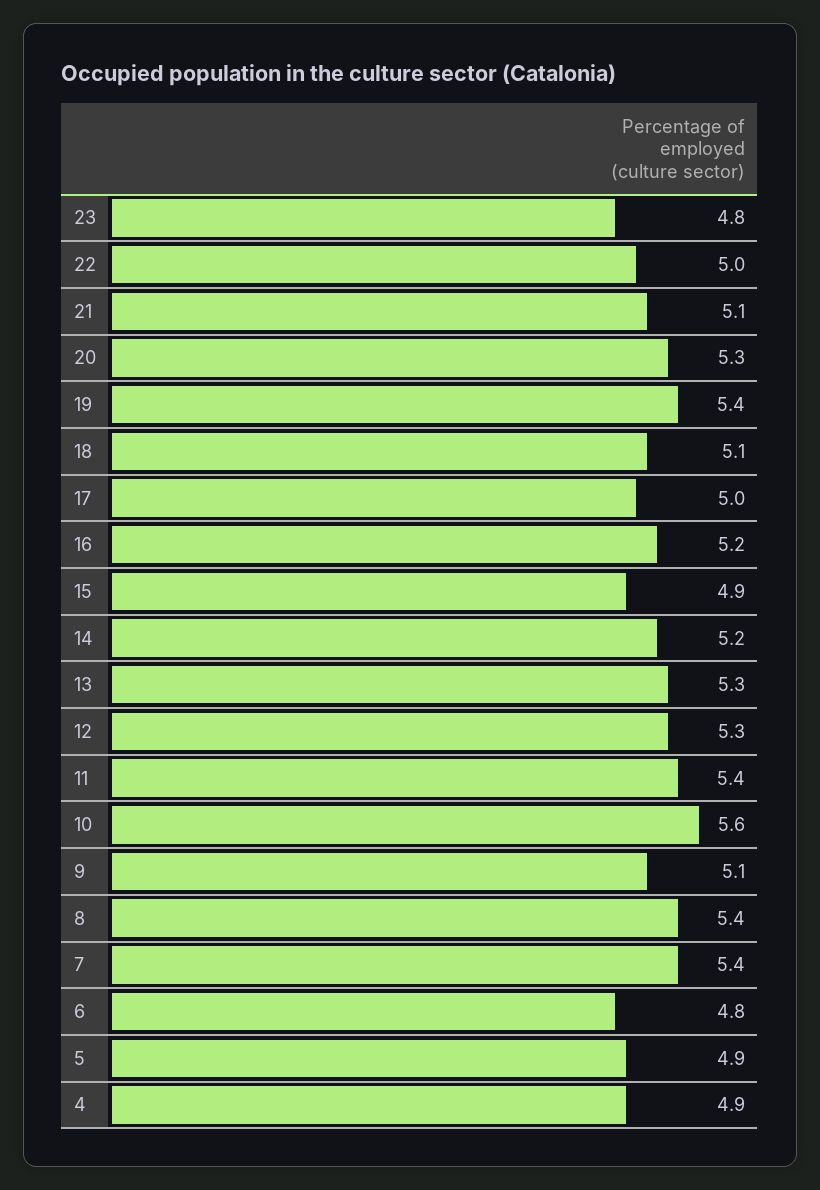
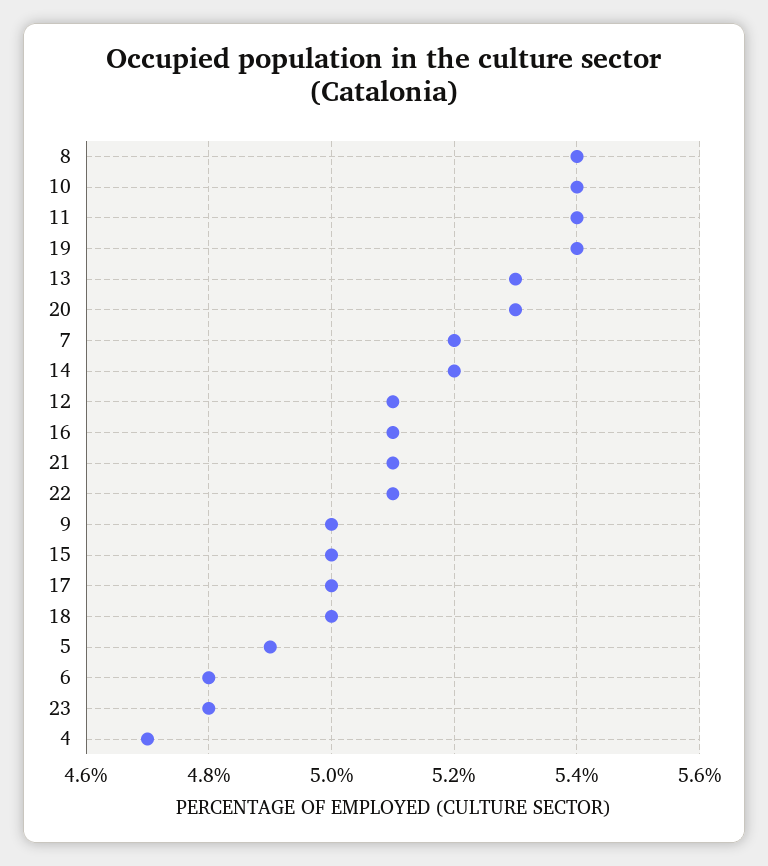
22: 5 -> 5.1
18: 5.1 -> 5
16: 5.2 -> 5.1
15: 4.9 -> 5
12: 5.3 -> 5.1
10: 5.6 -> 5.4
9: 5.1 -> 5
7: 5.4 -> 5.2
4: 4.9 -> 4.7

